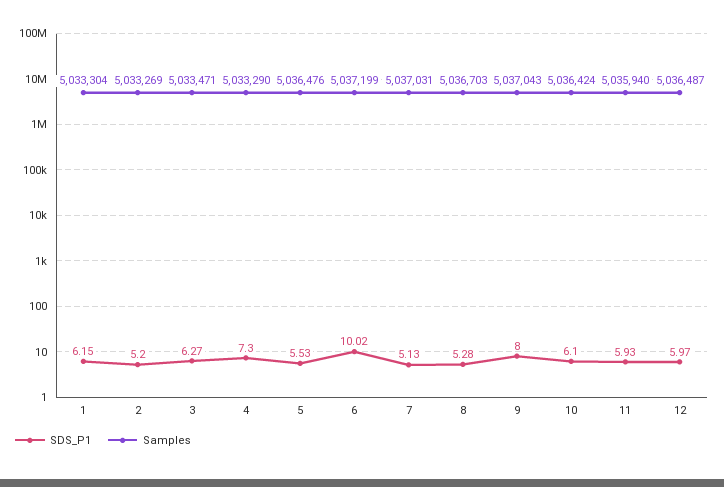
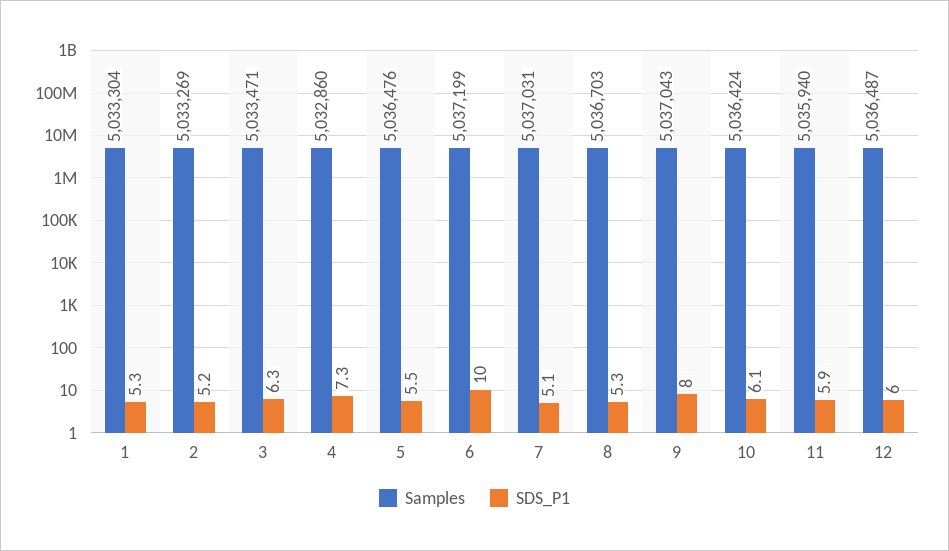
SDS_P1, 1: 6.15 -> 5.3
Samples, 4: 5033290 -> 5032860

